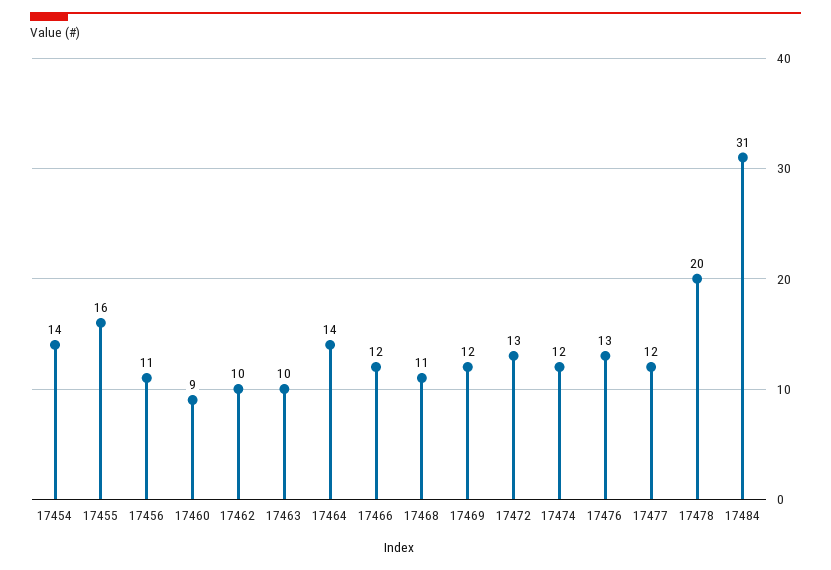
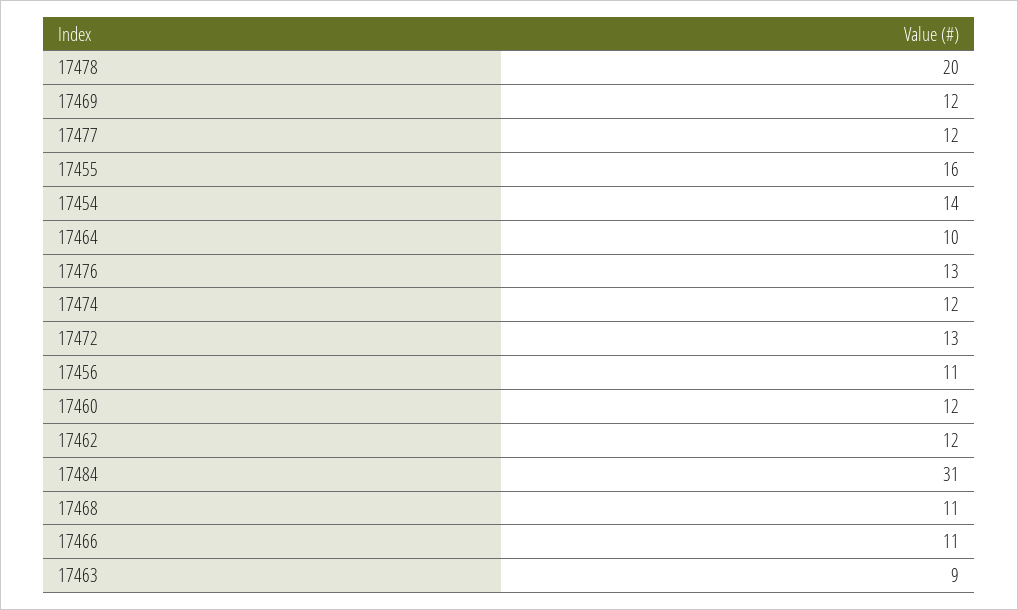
17460: 9 -> 12
17462: 10 -> 12
17463: 10 -> 9
17464: 14 -> 10
17466: 12 -> 11

